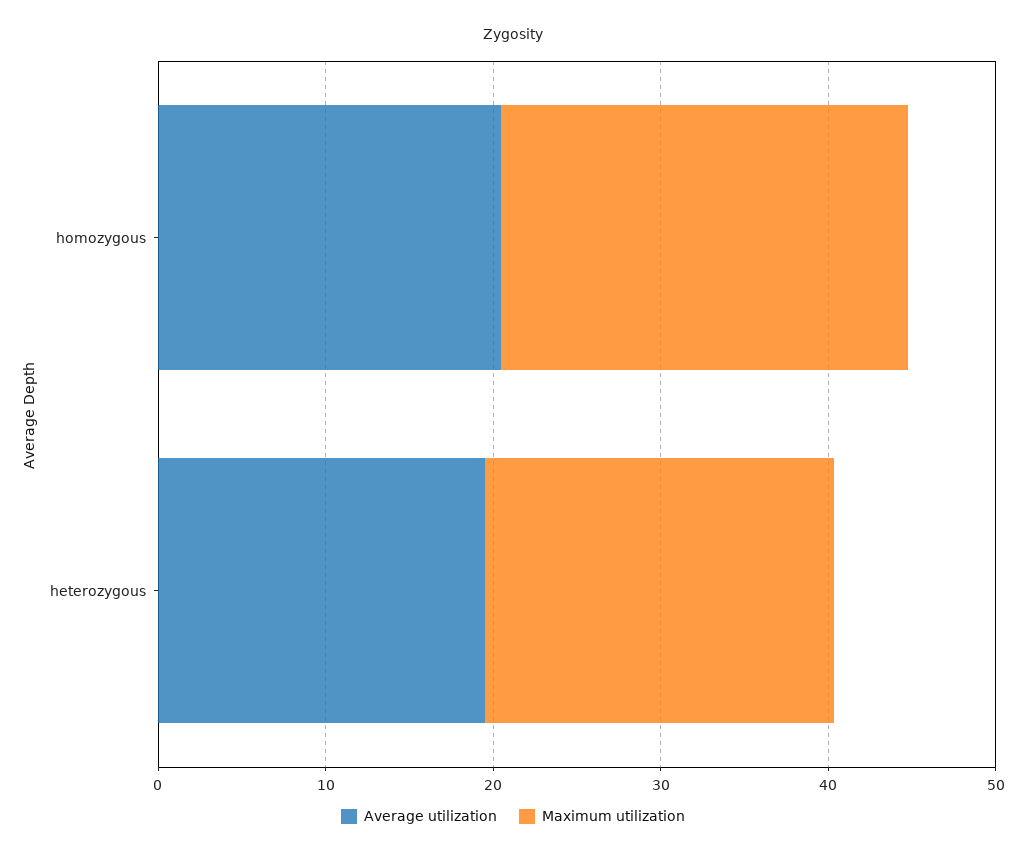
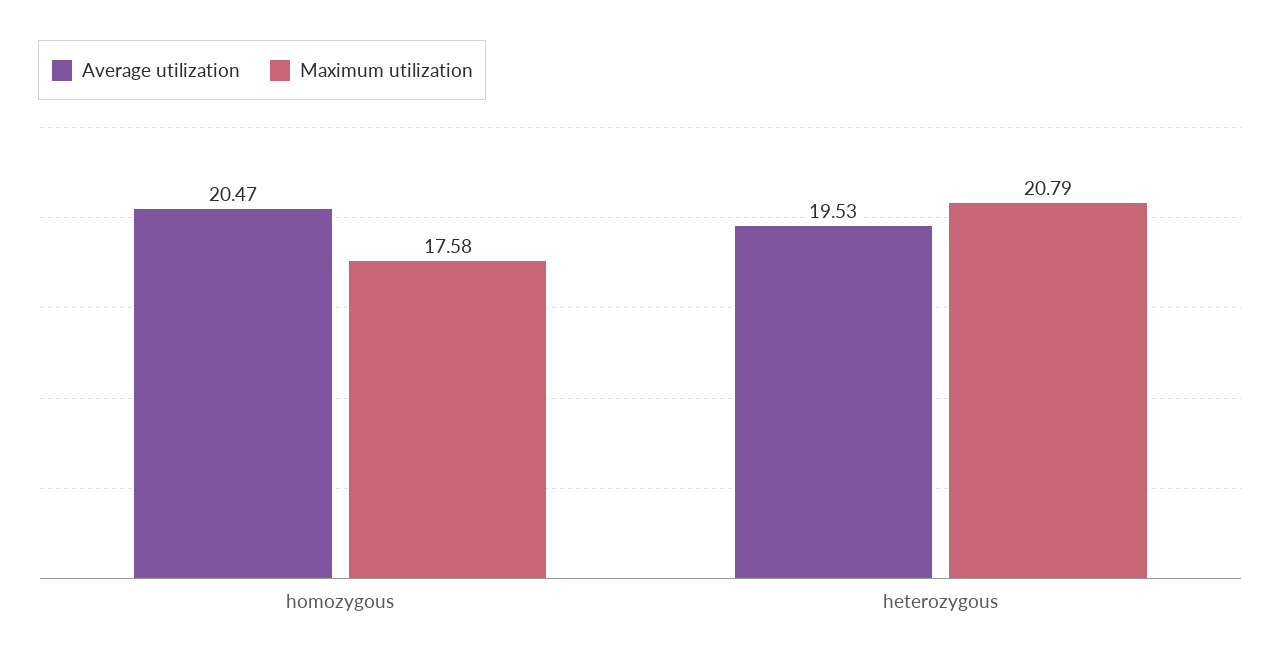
Maximum utilization, homozygous: 24 -> 17.58

